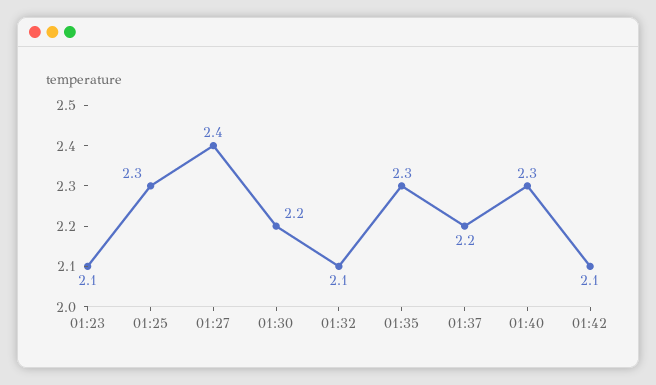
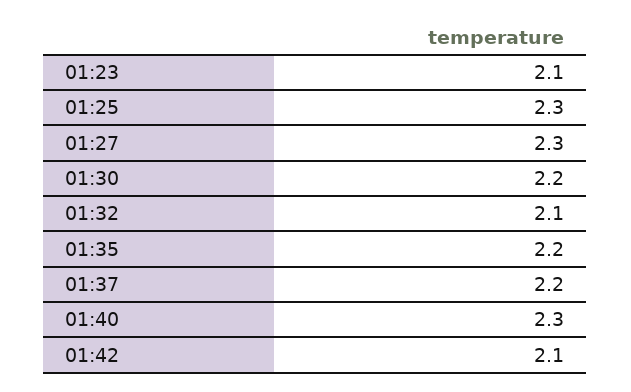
01:27: 2.4 -> 2.3
01:35: 2.3 -> 2.2

